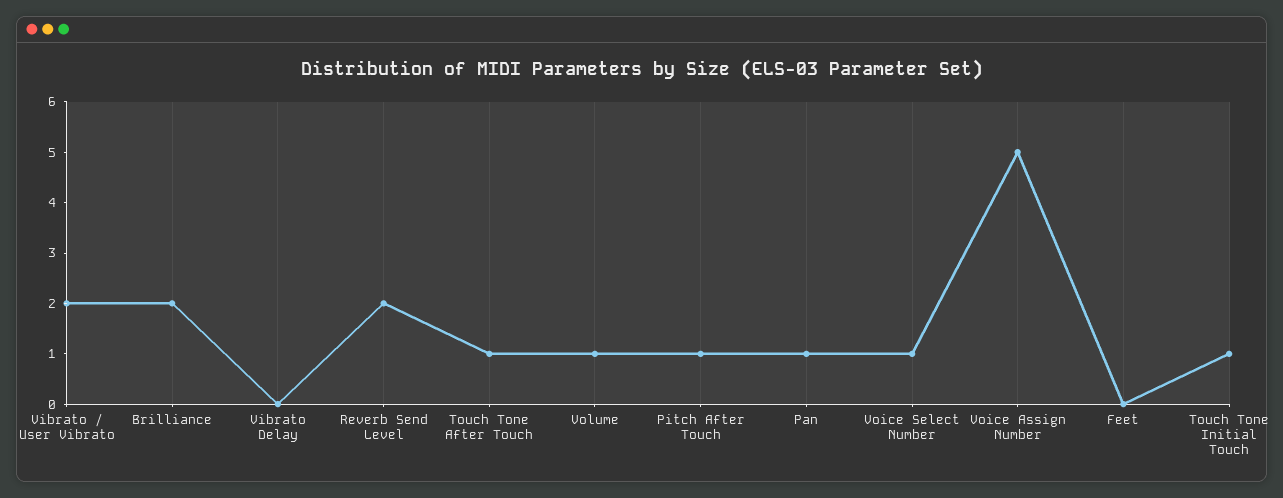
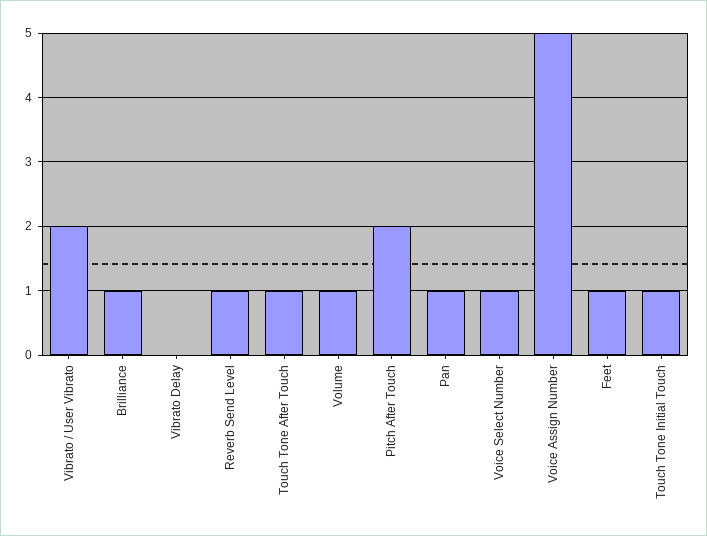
Brilliance: 2 -> 1
Reverb Send Level: 2 -> 1
Pitch After Touch: 1 -> 2
Feet: 0 -> 1

